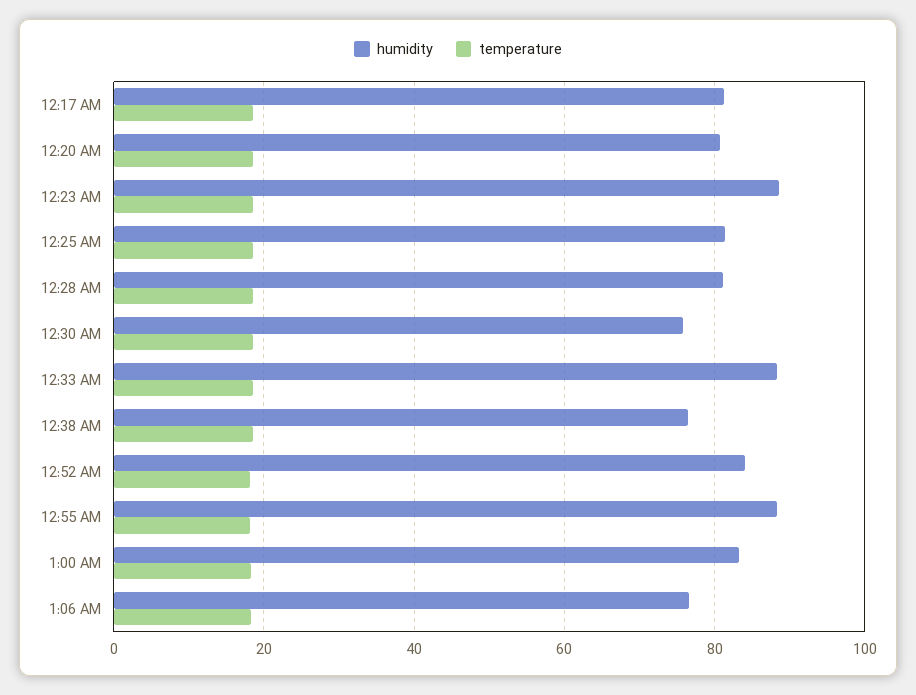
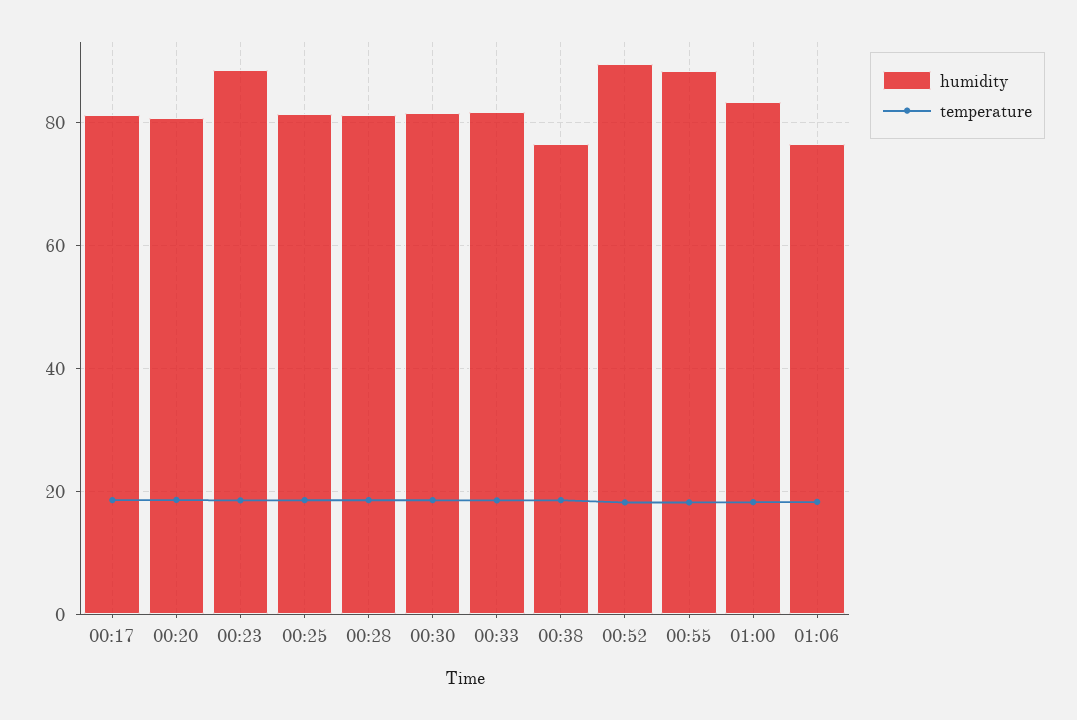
humidity, 12:30 AM: 76 -> 82
humidity, 12:33 AM: 88 -> 82
humidity, 12:52 AM: 84 -> 90

